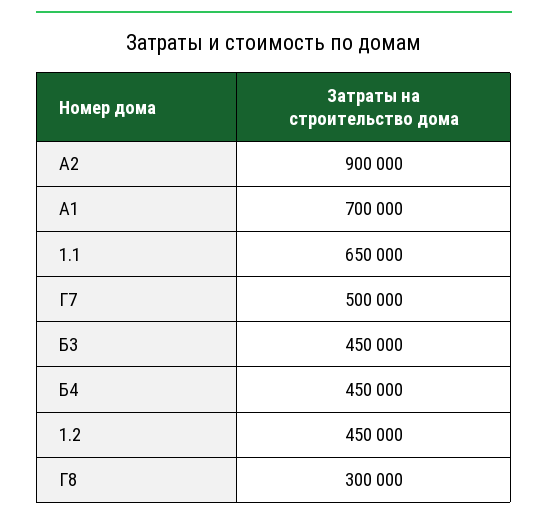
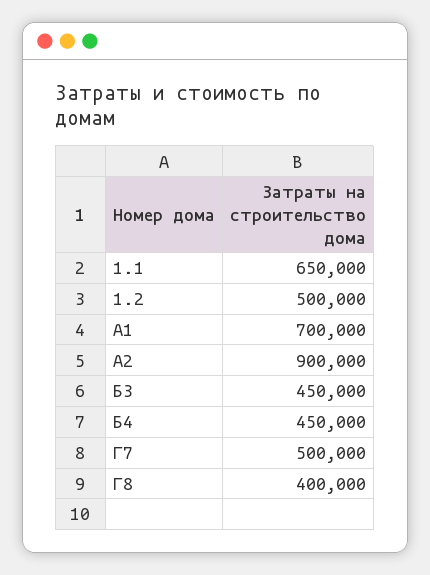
1.2: 450000 -> 500000
Г8: 300000 -> 400000

